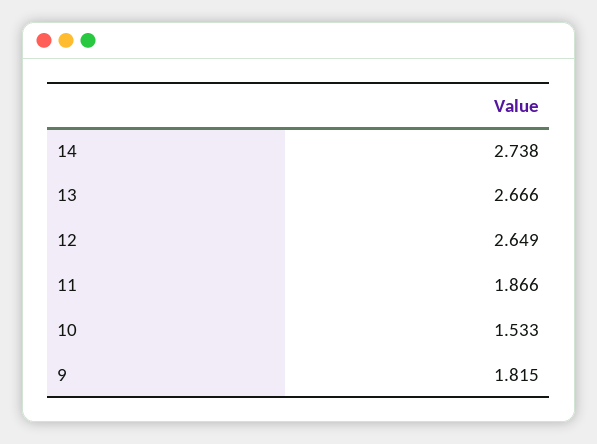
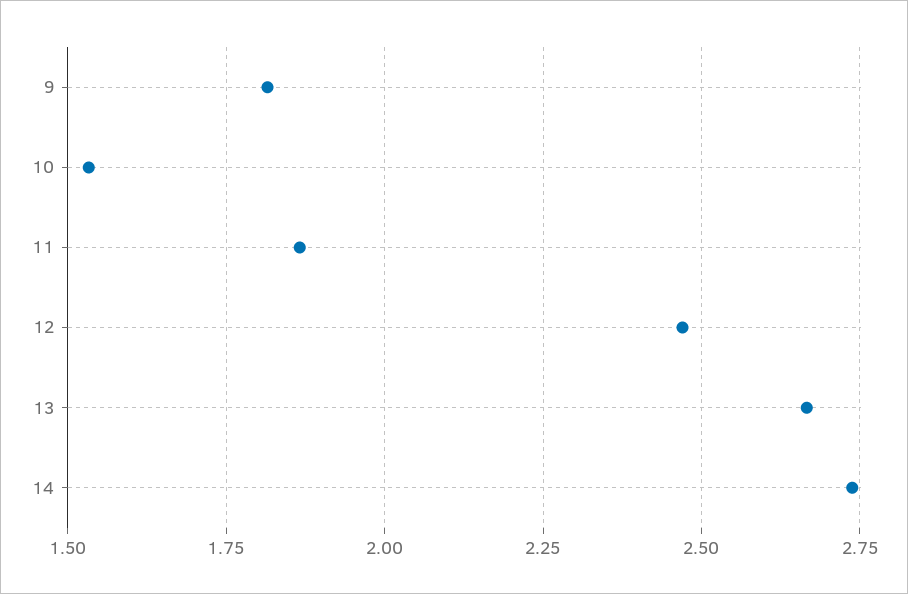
12: 2.649 -> 2.475

